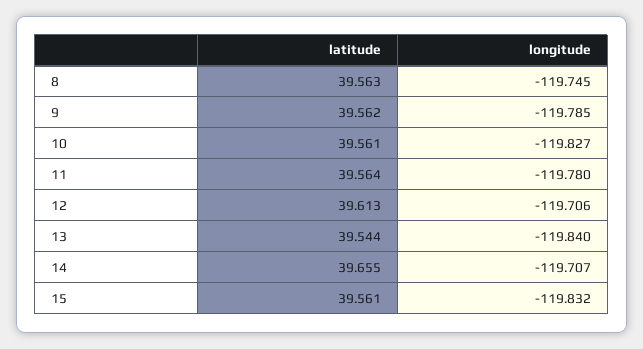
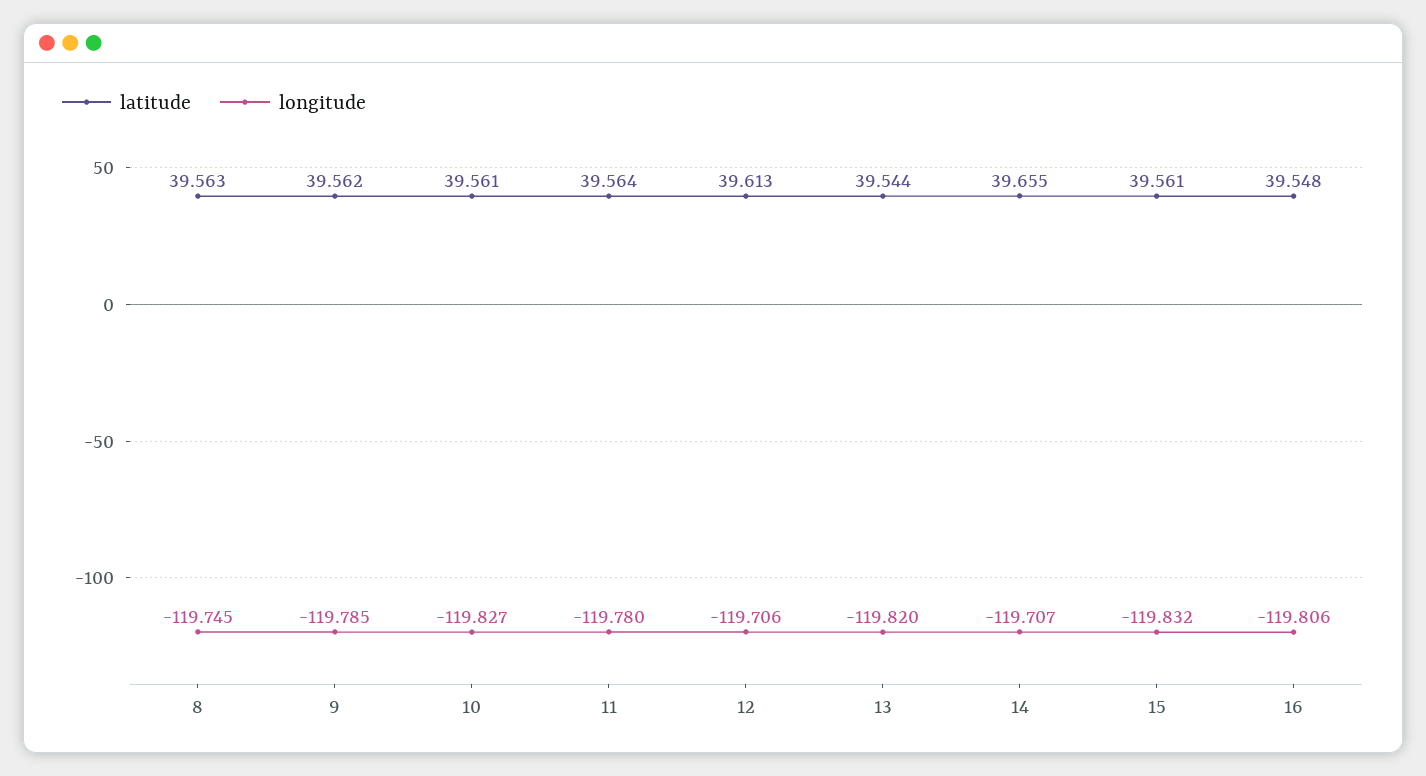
longitude, 13: -119.84 -> -119.82
latitude, 16: none -> 39.548
longitude, 16: none -> -119.806

